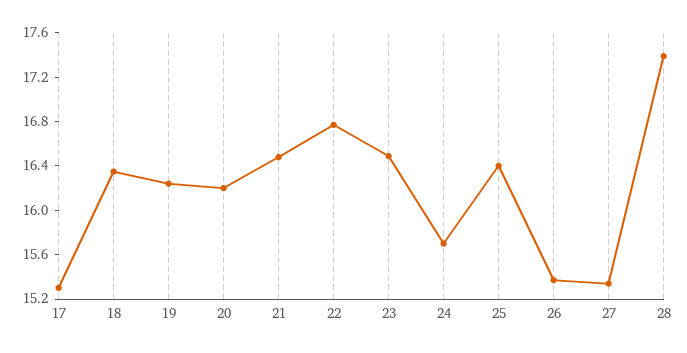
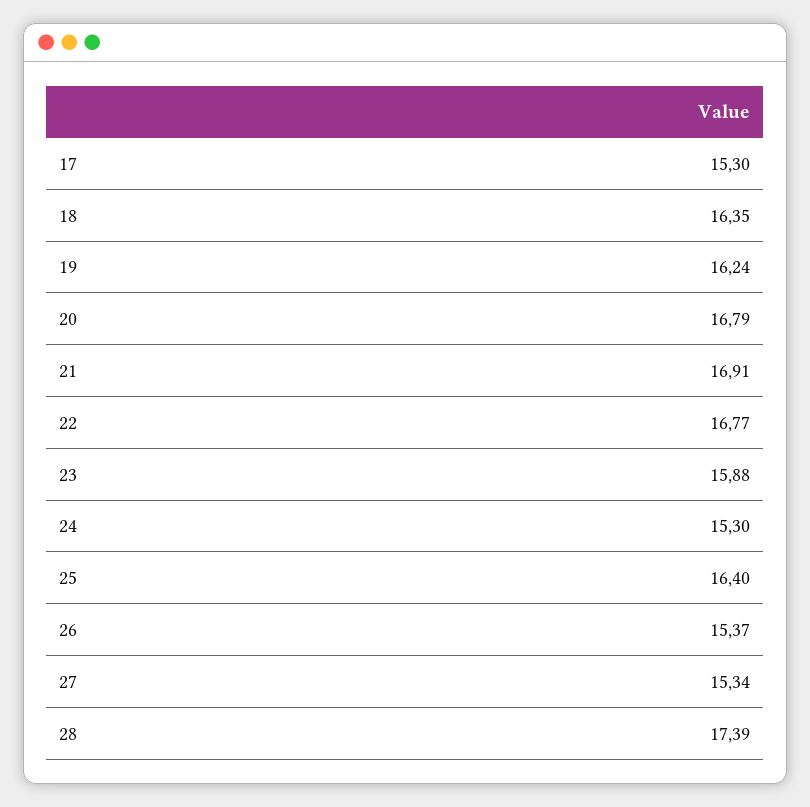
20: 16.2 -> 16.79
21: 16.5 -> 16.91
23: 16.5 -> 15.88
24: 15.7 -> 15.3

